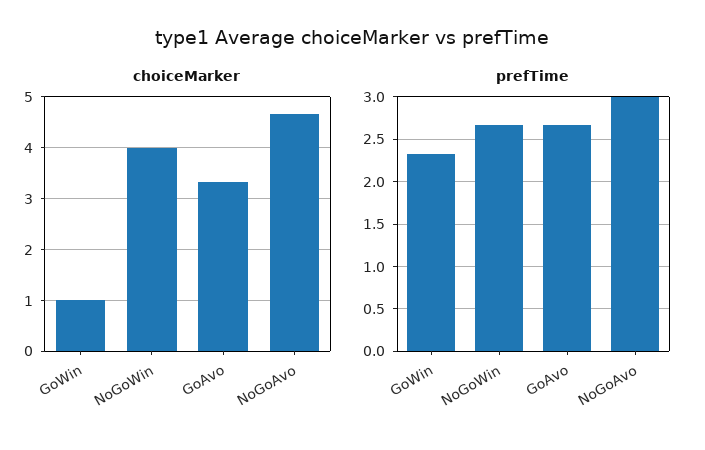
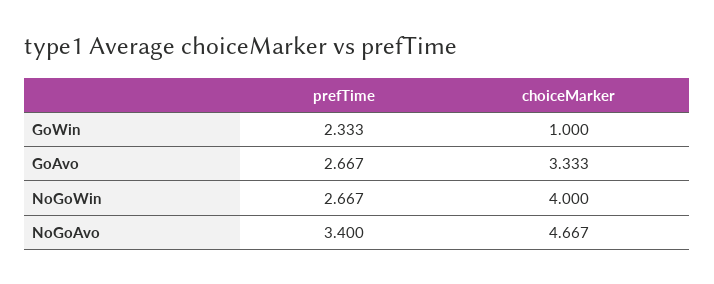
prefTime, NoGoAvo: 3 -> 3.4

